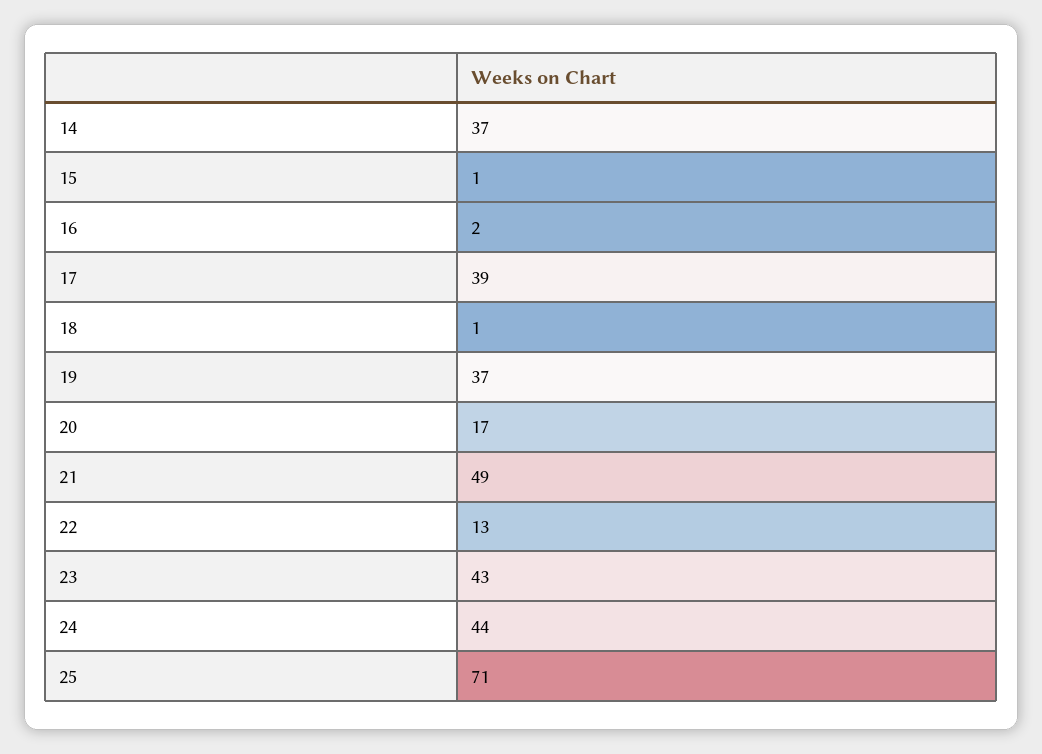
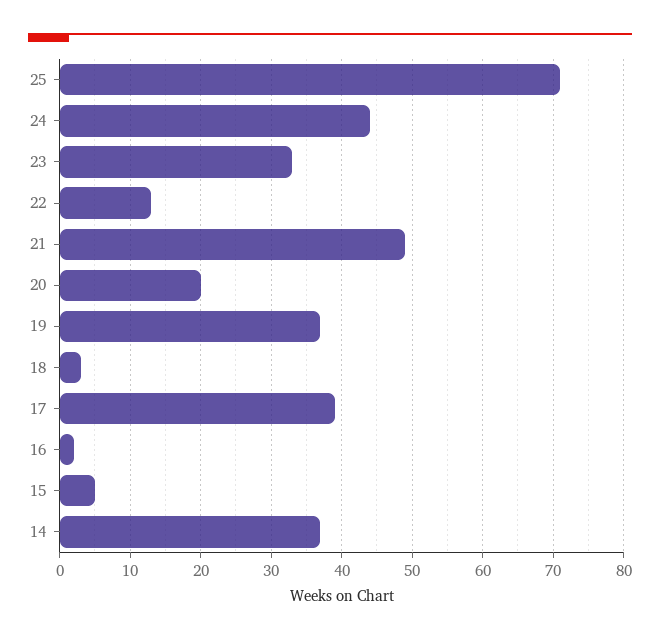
15: 1 -> 5
18: 1 -> 3
20: 17 -> 20
23: 43 -> 33

